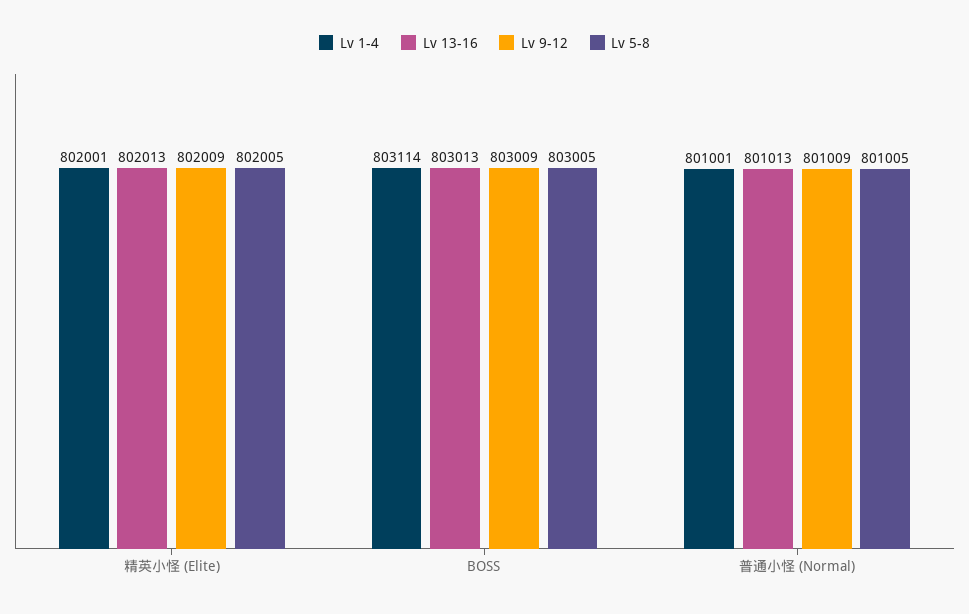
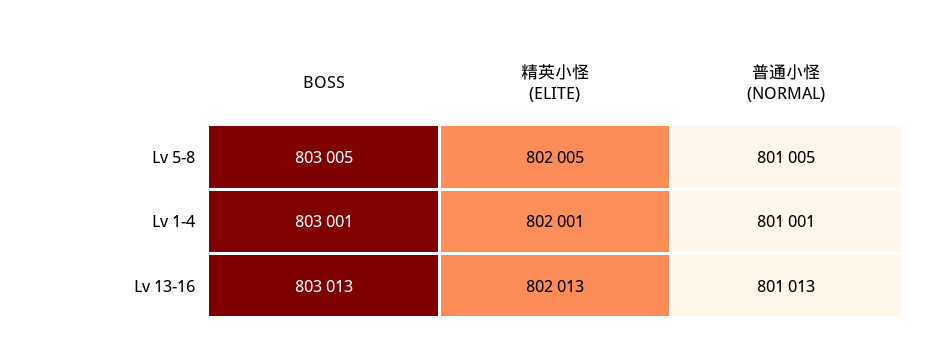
Lv 9-12, 精英小怪 (Elite): 802009 -> none
Lv 1-4, BOSS: 803114 -> 803001
Lv 9-12, BOSS: 803009 -> none
Lv 9-12, 普通小怪 (Normal): 801009 -> none

